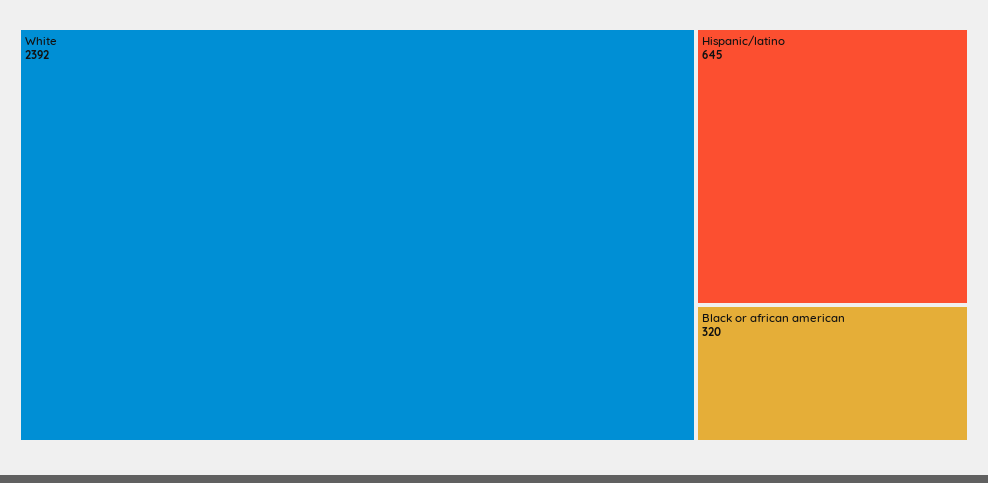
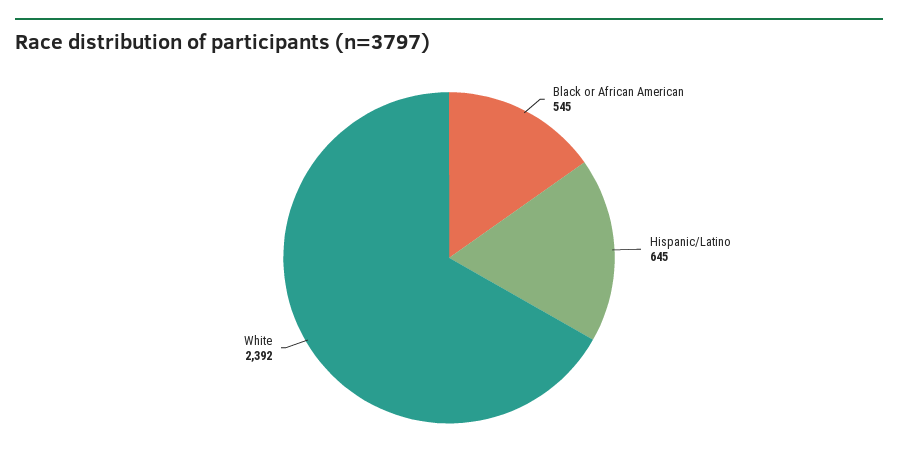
Black or african american: 320 -> 545

